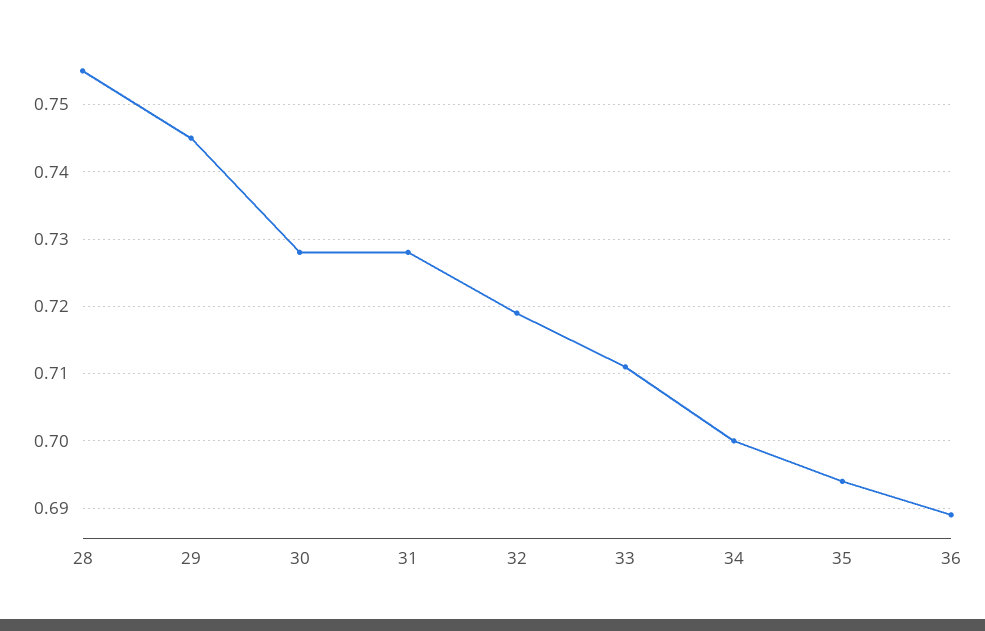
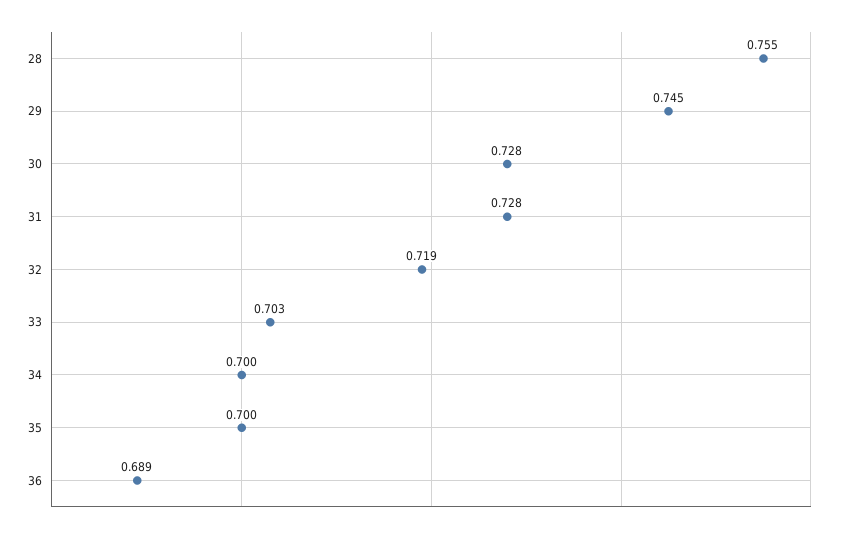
33: 0.711 -> 0.703
35: 0.694 -> 0.7

